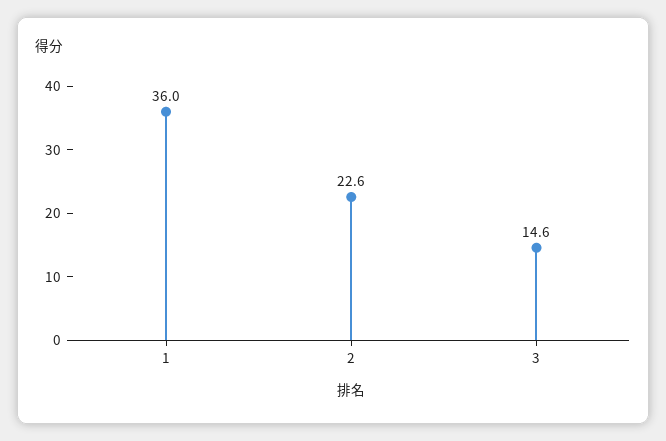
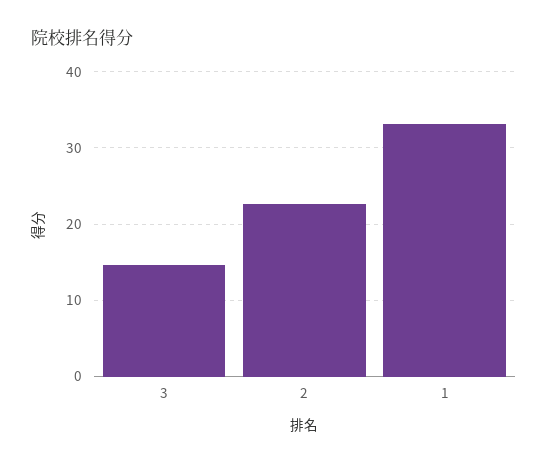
1: 36 -> 33

